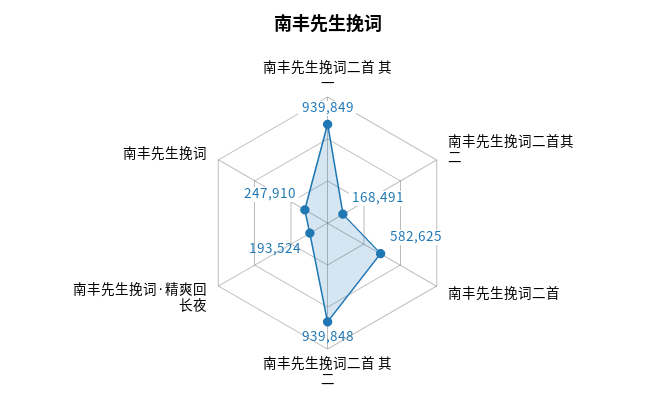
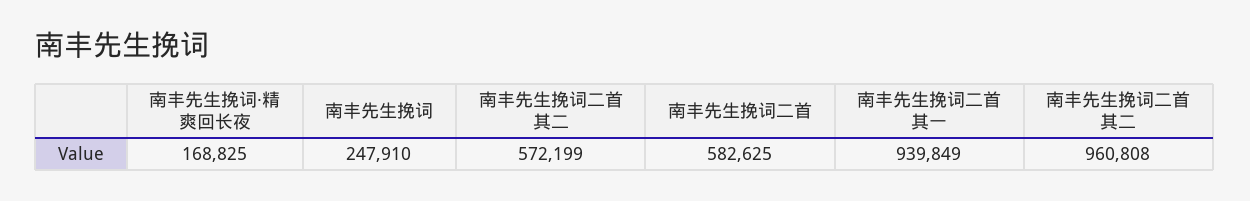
南丰先生挽词二首其二: 168491 -> 960808
南丰先生挽词二首 其二: 939848 -> 572199
南丰先生挽词·精爽回长夜: 193524 -> 168825

